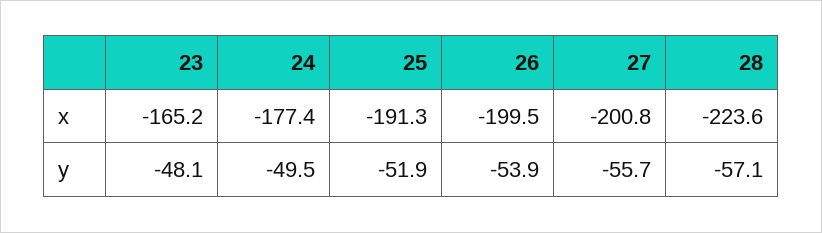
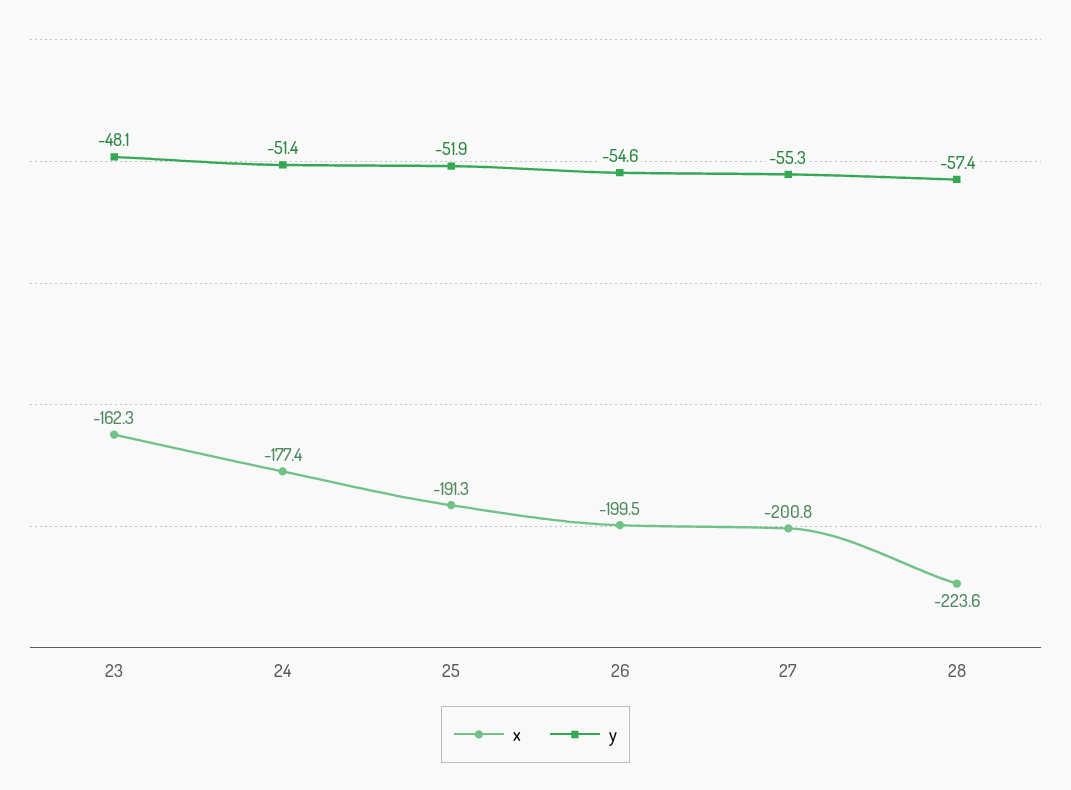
x, 23: -165.2 -> -162.3
y, 24: -49.5 -> -51.4
y, 26: -53.9 -> -54.6
y, 27: -55.7 -> -55.3
y, 28: -57.1 -> -57.4

